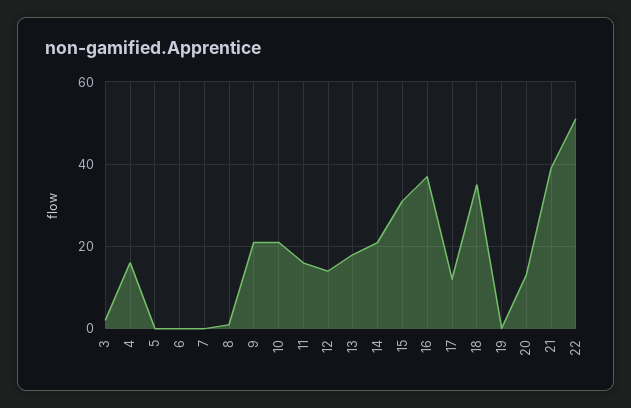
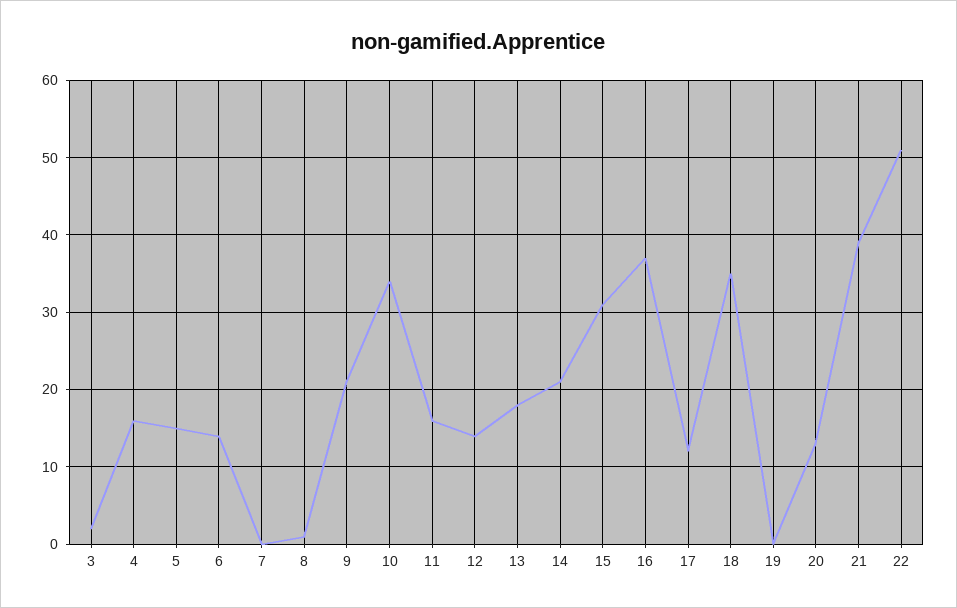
5: 0 -> 15
6: 0 -> 14
10: 20 -> 34

